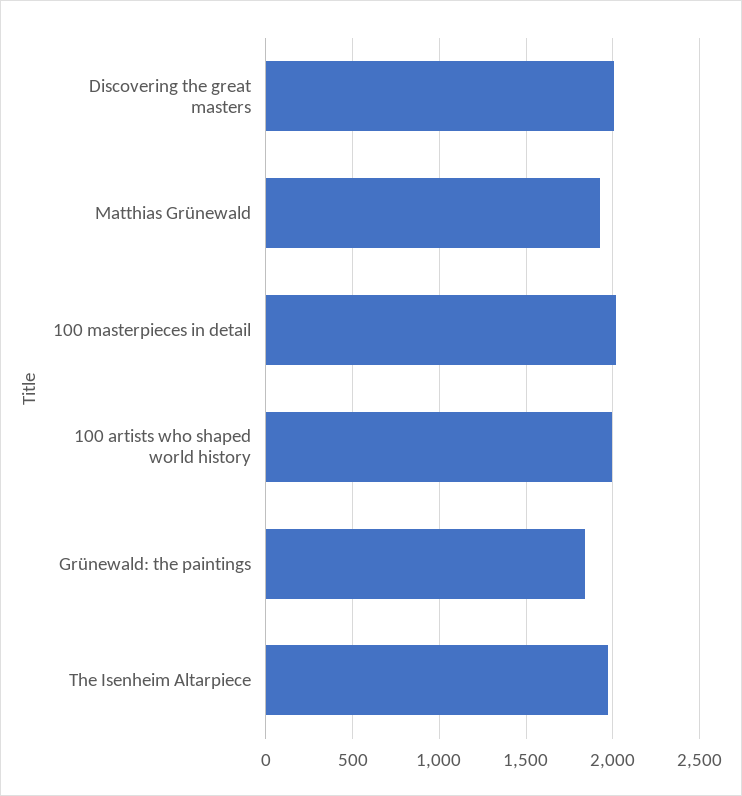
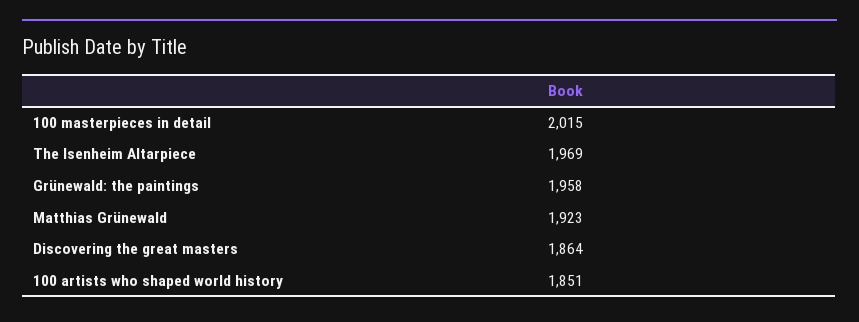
Discovering the great masters: 2000 -> 1864
100 artists who shaped world history: 2000 -> 1851
Grünewald: the paintings: 1850 -> 1958

